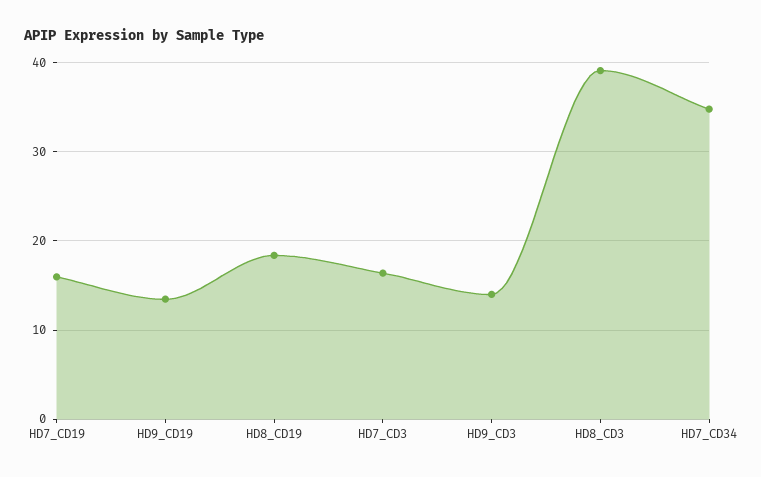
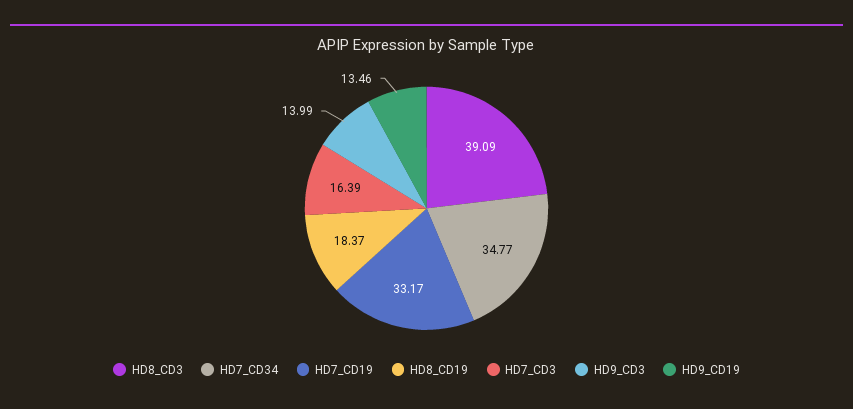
HD7_CD19: 16 -> 33.17

